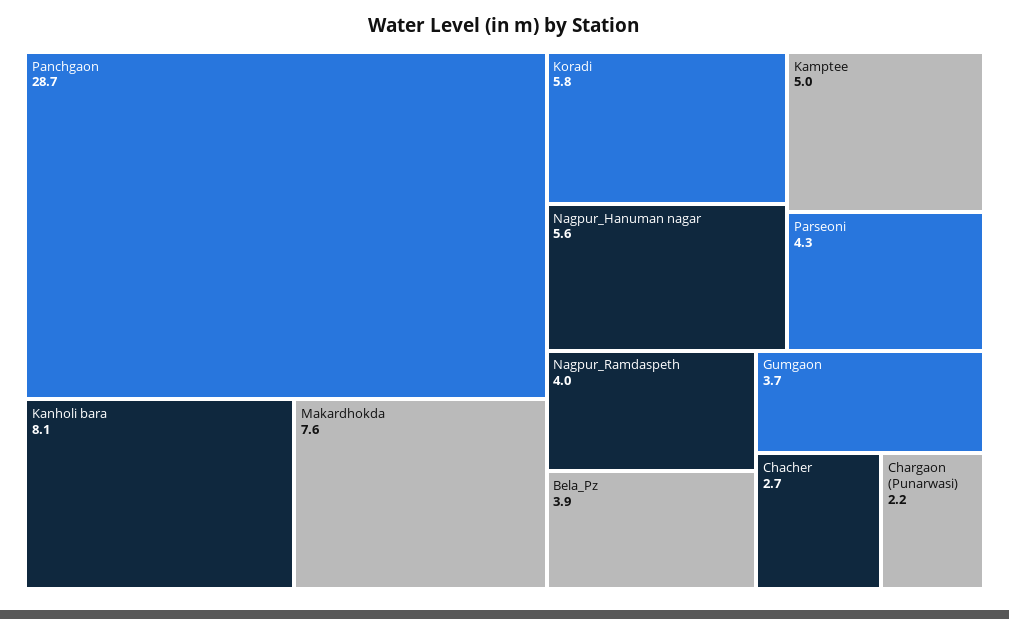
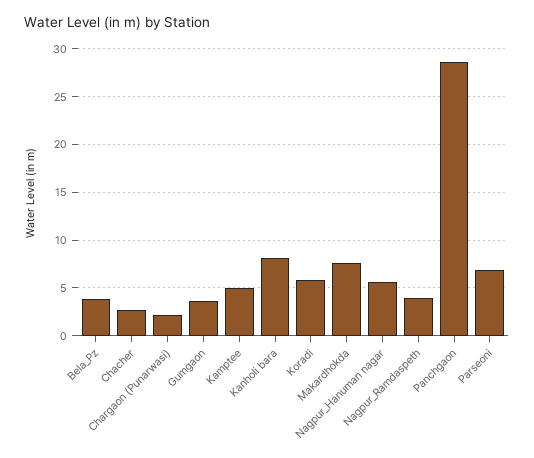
Parseoni: 4.3 -> 7

